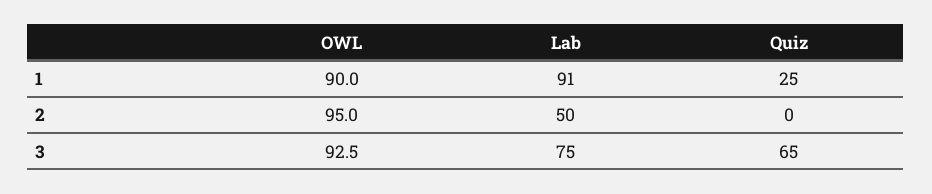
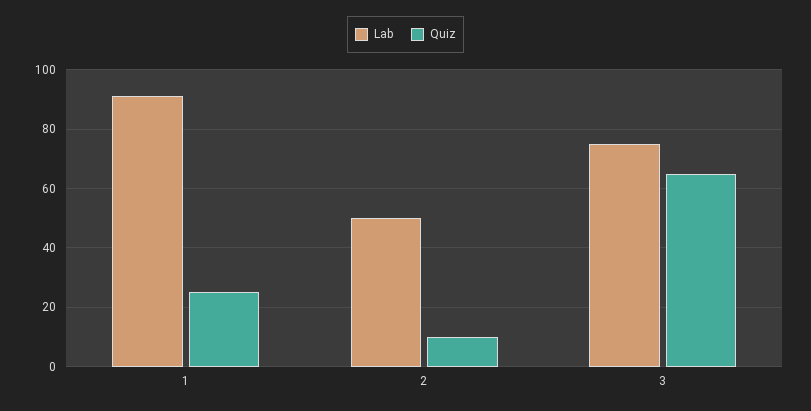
OWL, 1: 90 -> none
OWL, 2: 95 -> none
Quiz, 2: 0 -> 10
OWL, 3: 92.5 -> none

